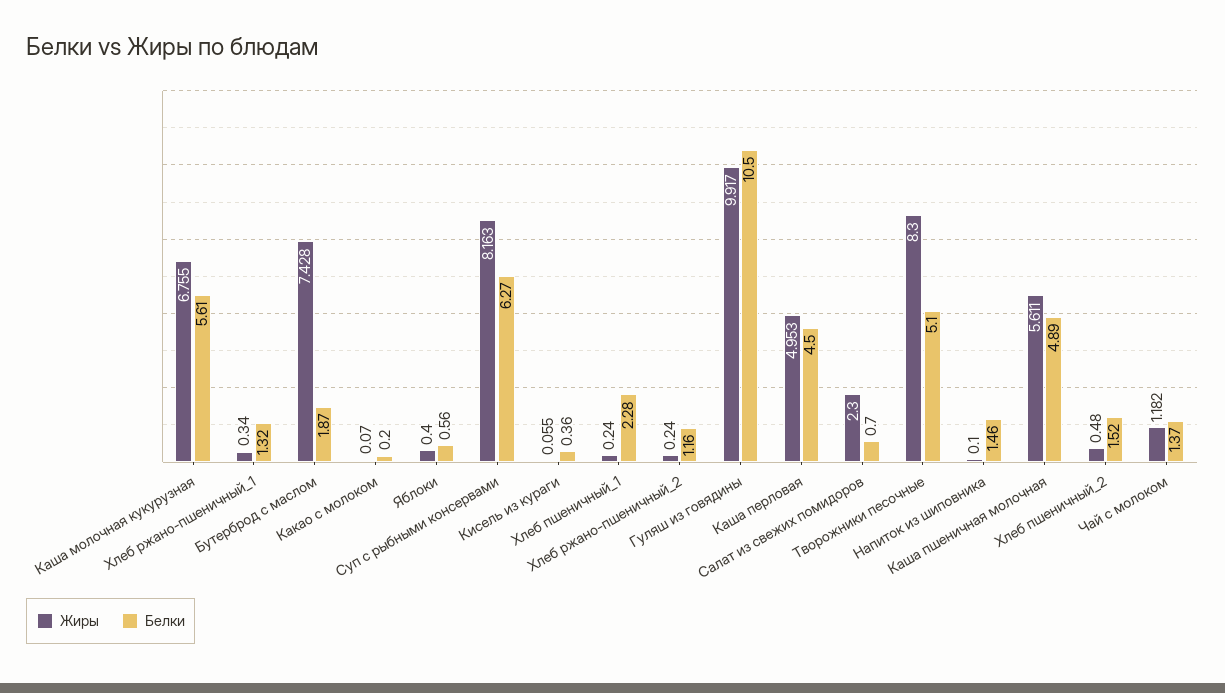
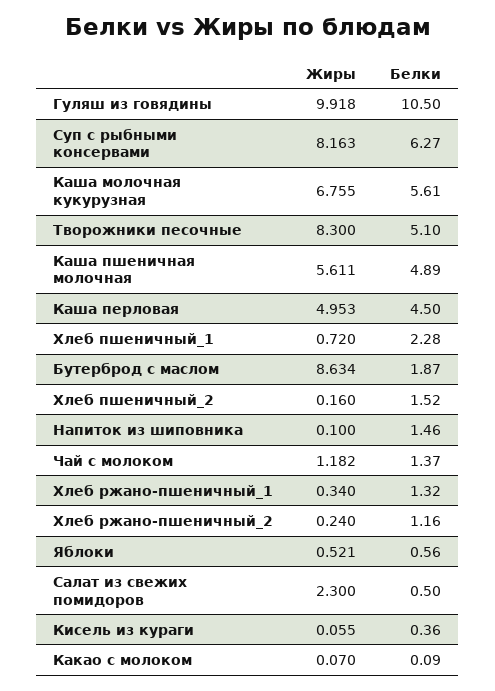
Жиры, Бутерброд с маслом: 7.428 -> 8.634
Белки, Какао с молоком: 0.2 -> 0.09
Жиры, Яблоки: 0.4 -> 0.521
Жиры, Хлеб пшеничный_1: 0.24 -> 0.72
Жиры, Гуляш из говядины: 9.917 -> 9.918
Белки, Салат из свежих помидоров: 0.7 -> 0.5
Жиры, Хлеб пшеничный_2: 0.48 -> 0.16

